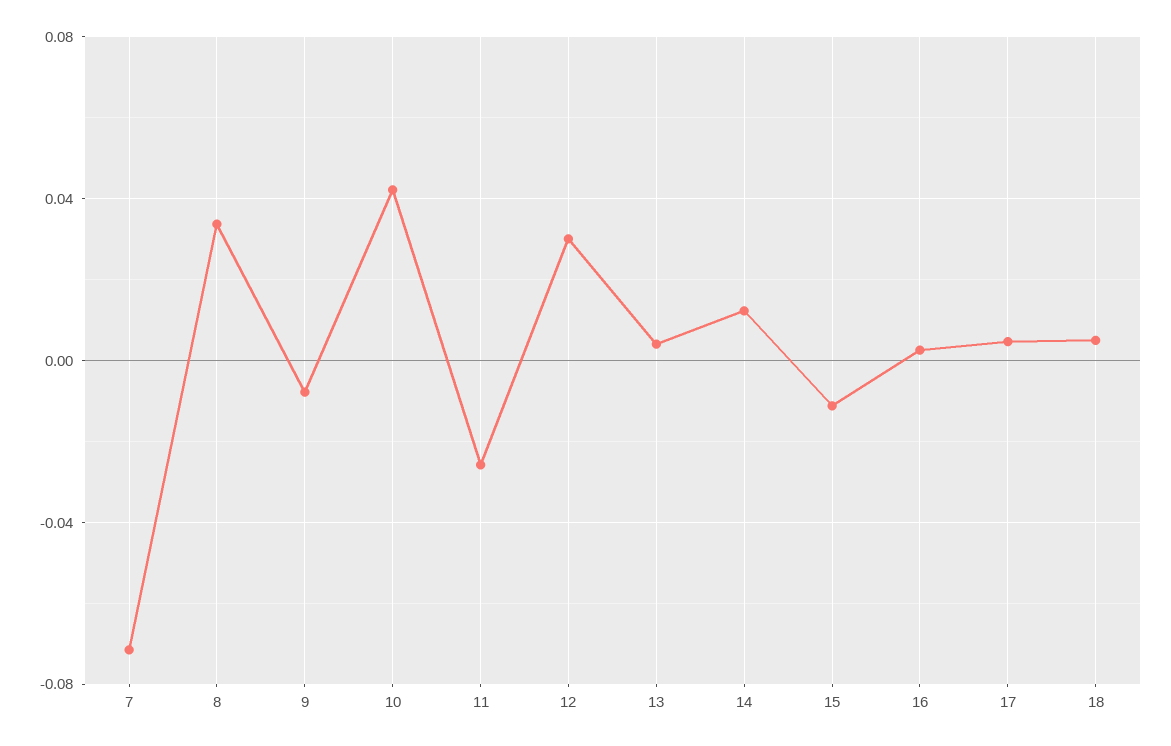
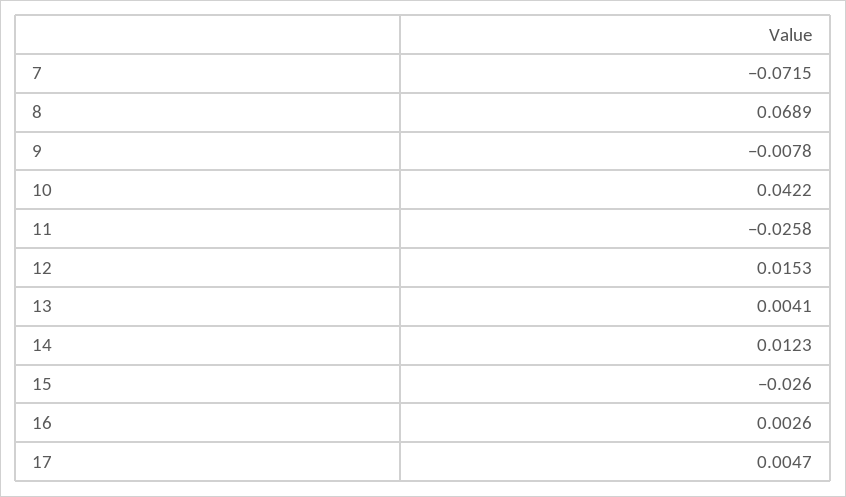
8: 0.035 -> 0.0689
12: 0.03 -> 0.0153
15: -0.01 -> -0.026
18: 0.005 -> none

